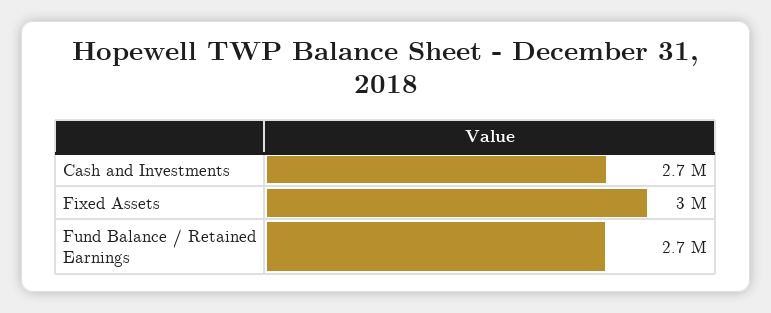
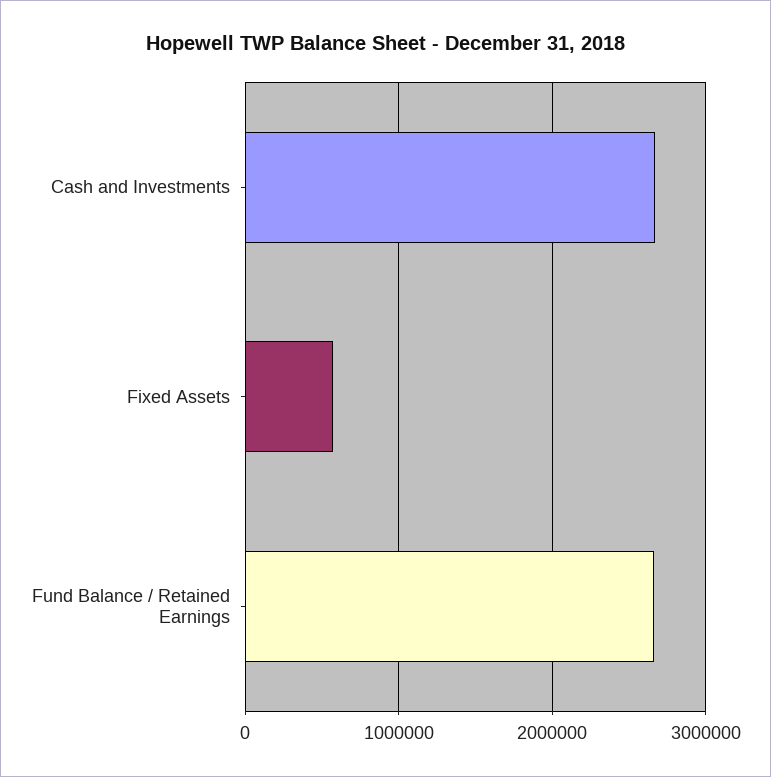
Fixed Assets: 3000000 -> 600000

